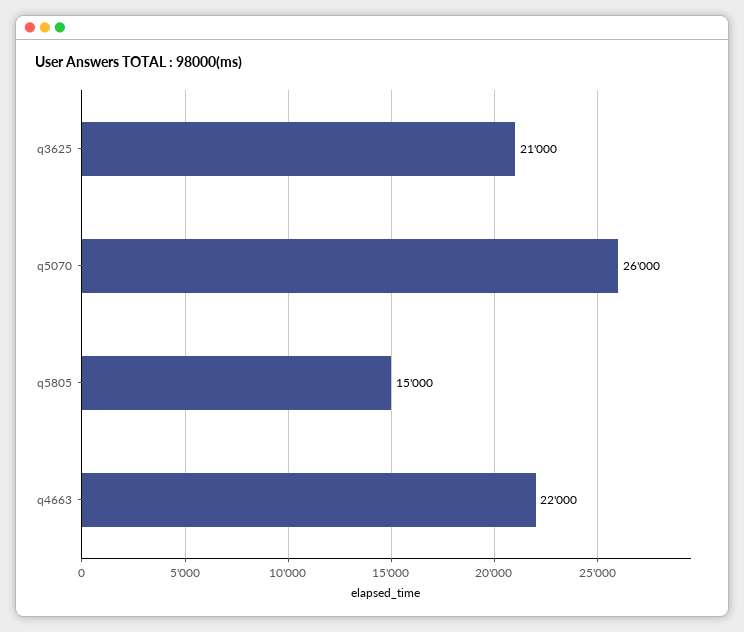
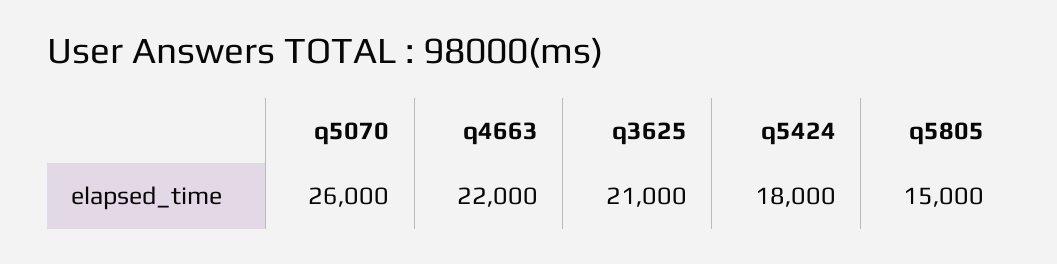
q5424: none -> 18000

